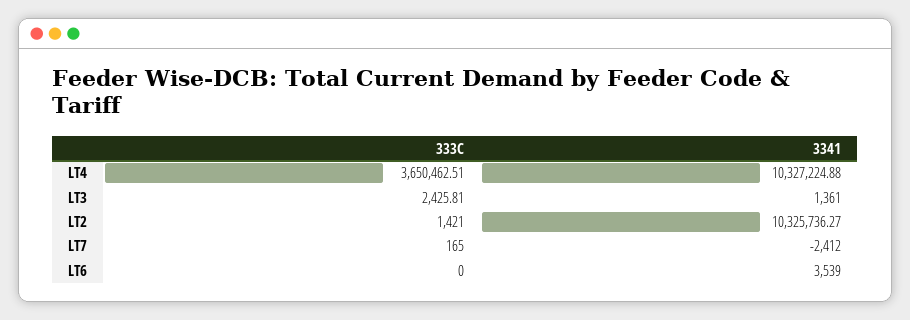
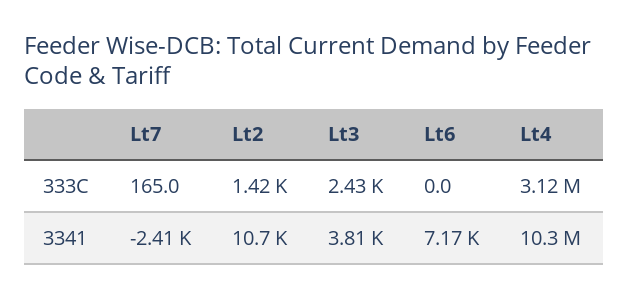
333C, LT4: 3650462.51 -> 3120000
3341, LT3: 1361 -> 3810
3341, LT2: 10325736.27 -> 10700
3341, LT6: 3539 -> 7170

